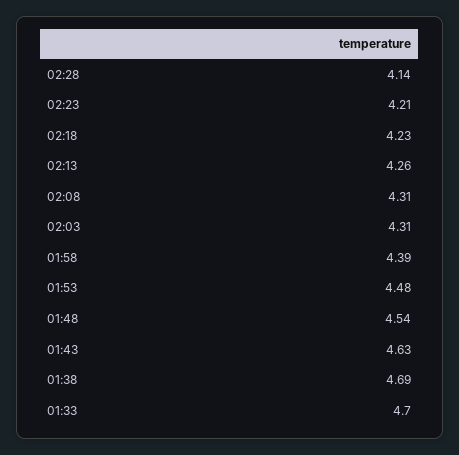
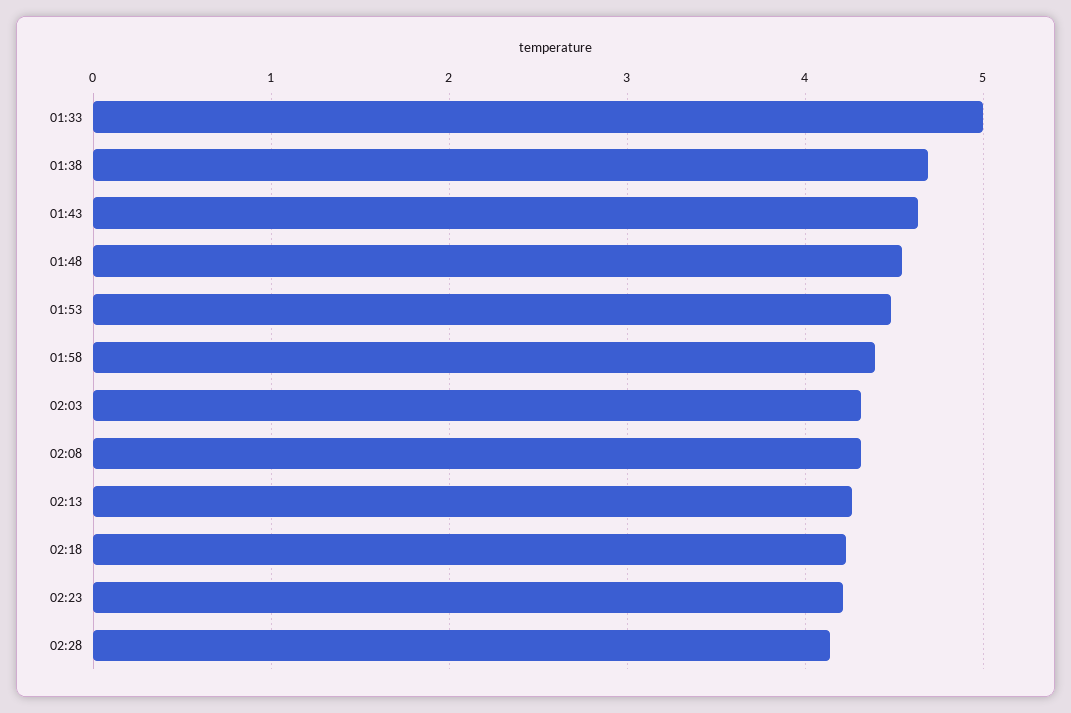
01:33: 4.7 -> 5

